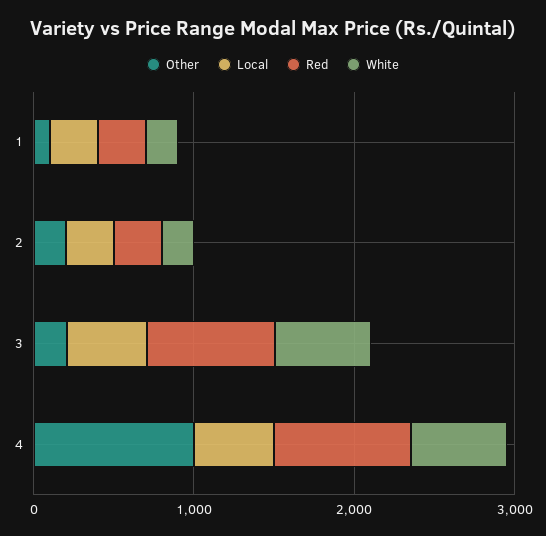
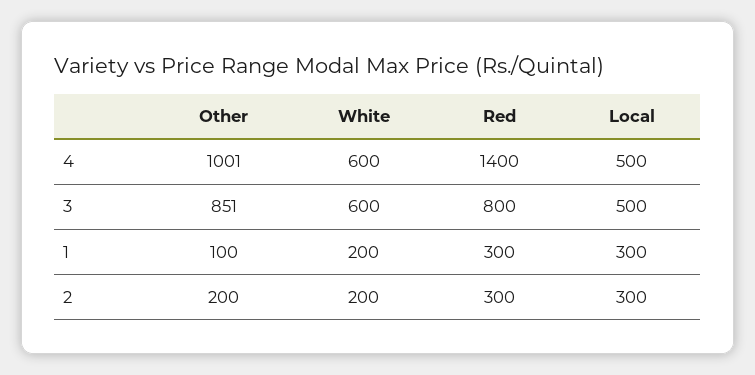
Other, 3: 200 -> 851
Red, 4: 800 -> 1400

